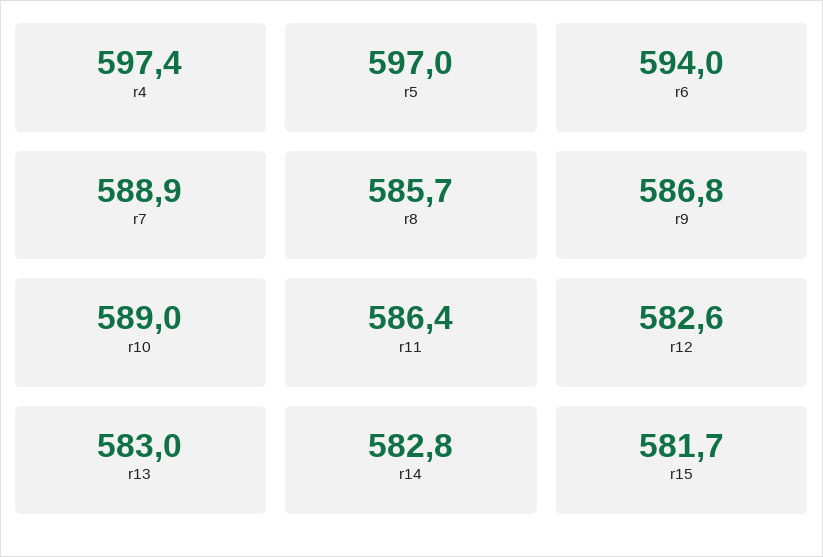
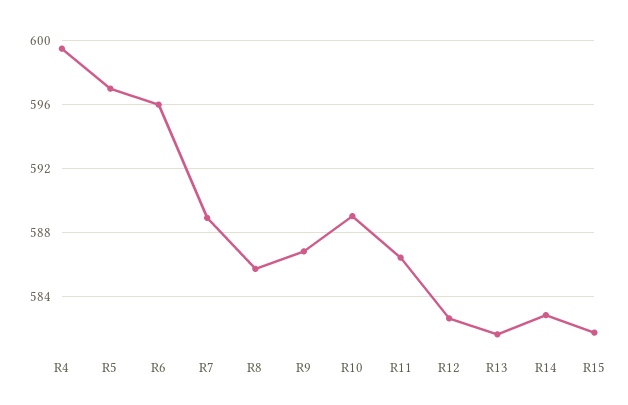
r4: 597.4 -> 599.5
r6: 594 -> 596
r13: 583 -> 581.5

